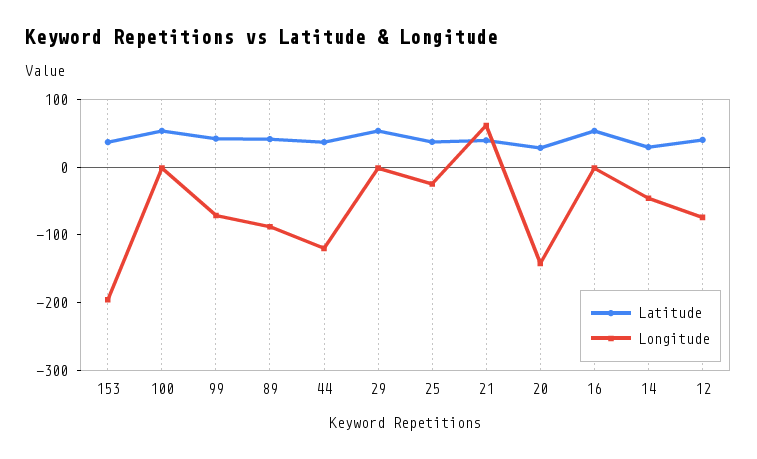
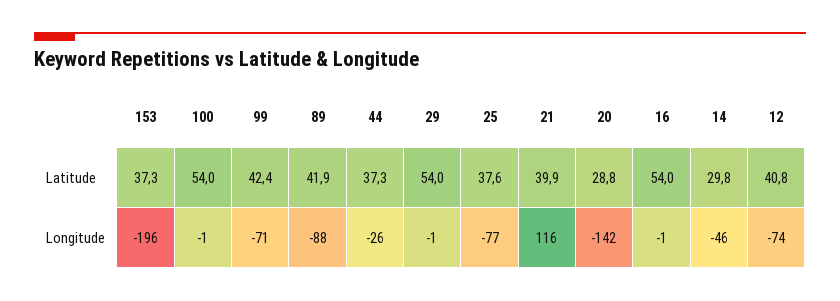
Longitude, 44: -120 -> -26
Longitude, 25: -20 -> -77
Longitude, 21: 60 -> 116

